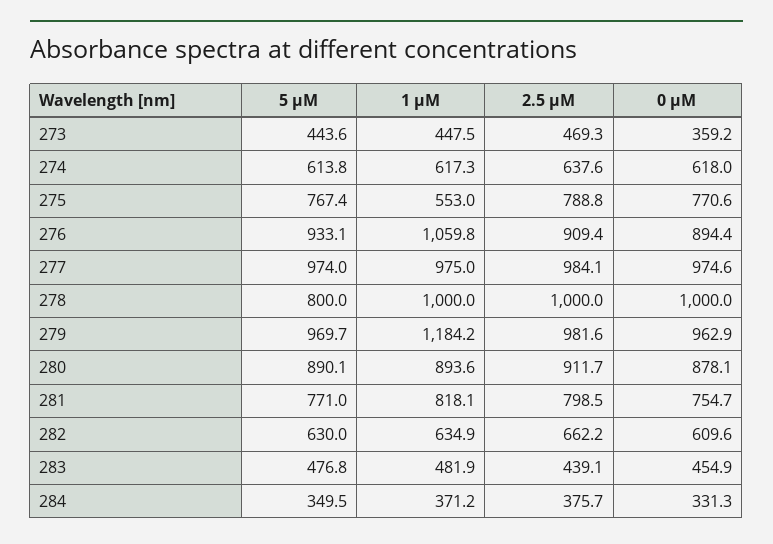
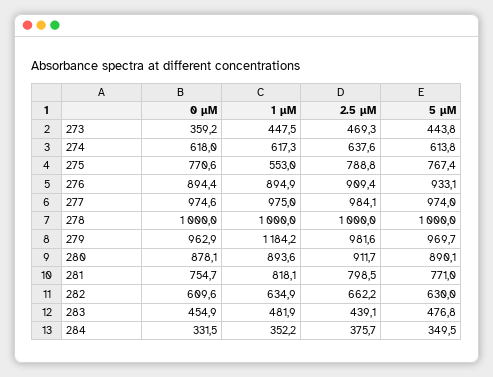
5 µM, 273: 443.6 -> 443.8
1 µM, 276: 1059.8 -> 894.9
5 µM, 278: 800 -> 1000
1 µM, 284: 371.2 -> 352.2
0 µM, 284: 331.3 -> 331.5

